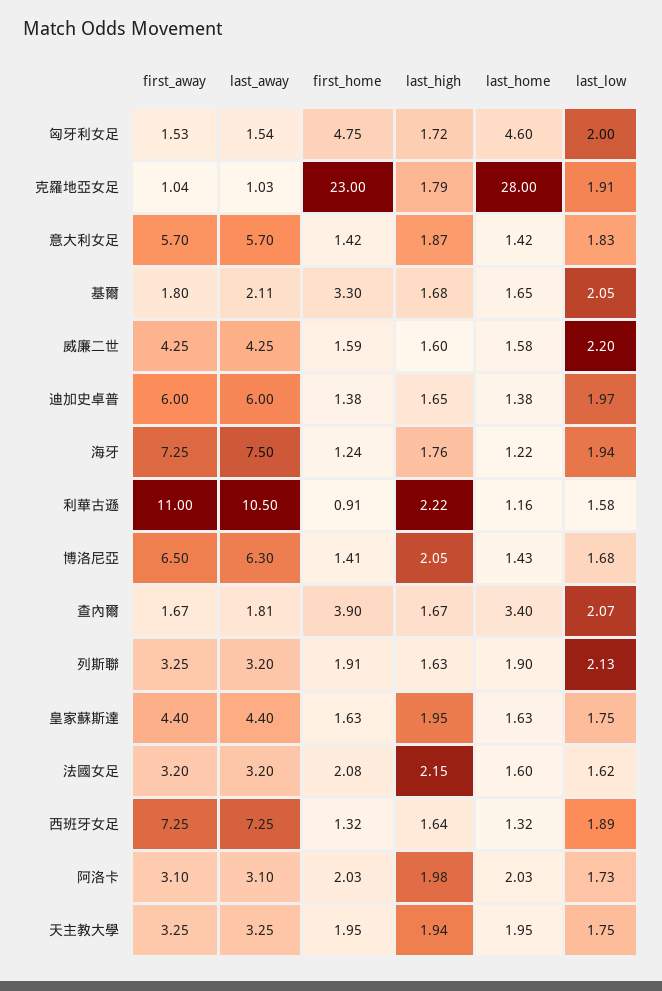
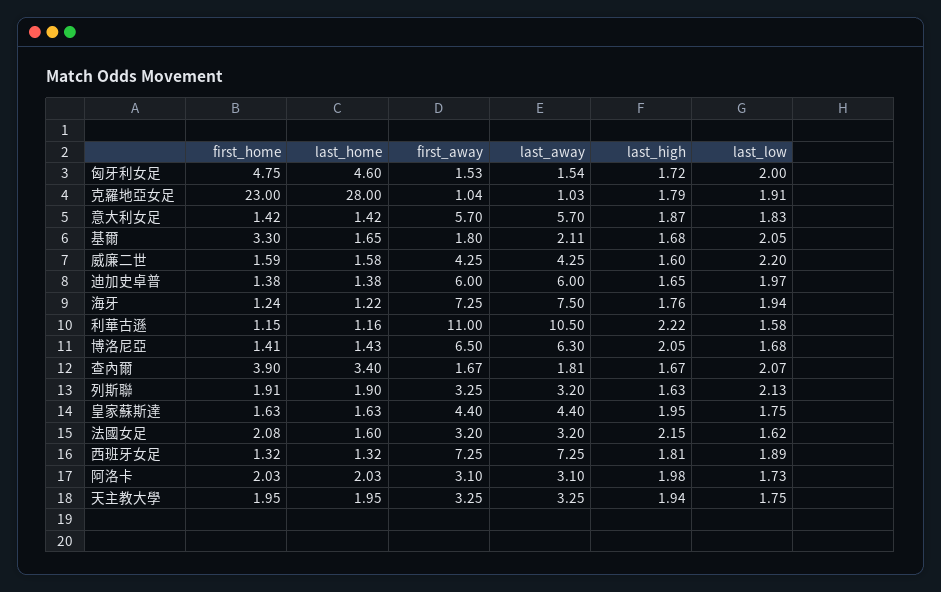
first_home, 利華古遜: 0.91 -> 1.15
last_high, 西班牙女足: 1.64 -> 1.81

